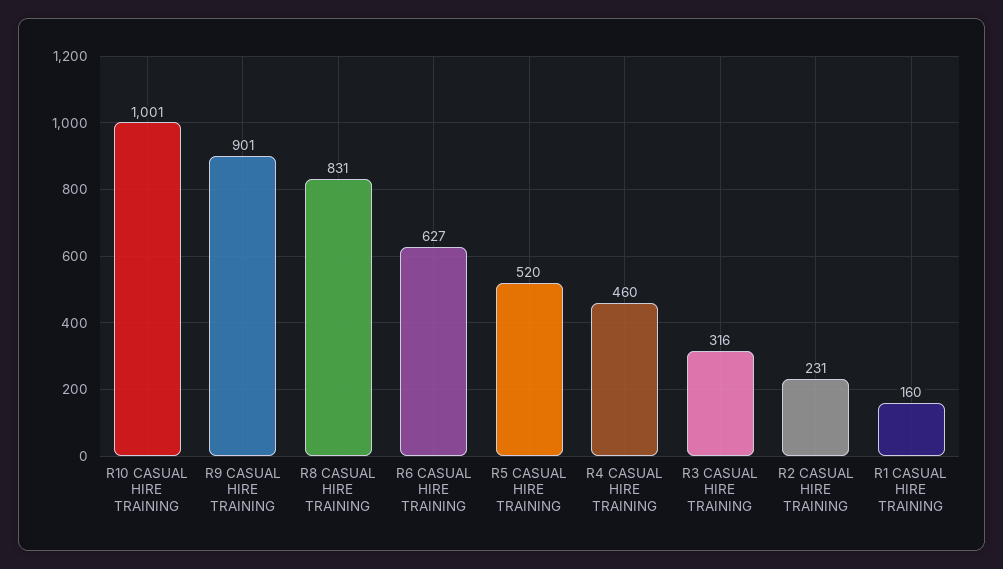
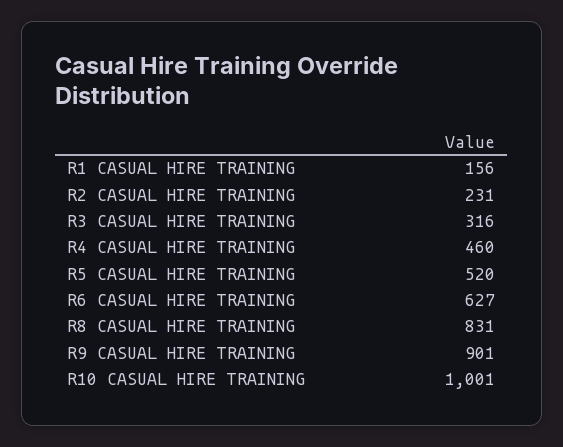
R1 CASUAL HIRE TRAINING: 160 -> 156

